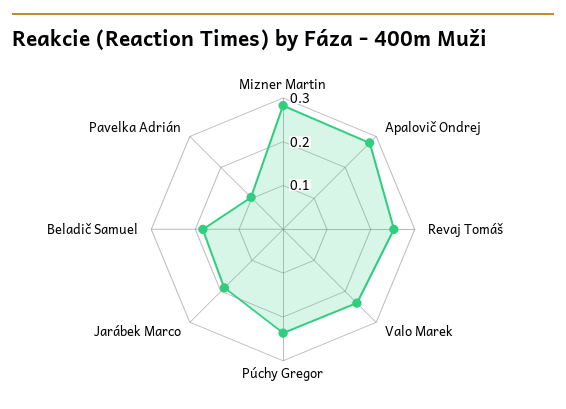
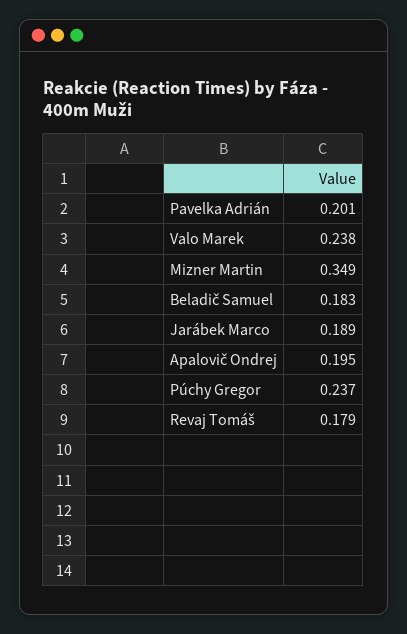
Mizner Martin: 0.28 -> 0.349
Apalovič Ondrej: 0.28 -> 0.195
Revaj Tomáš: 0.26 -> 0.179
Pavelka Adrián: 0.1 -> 0.201

